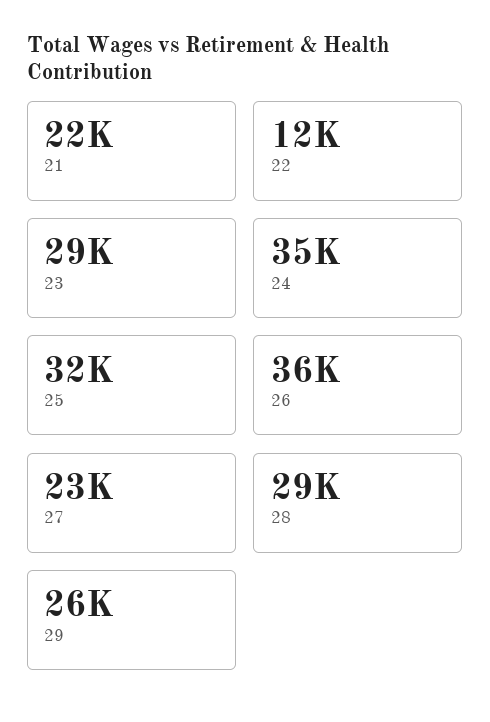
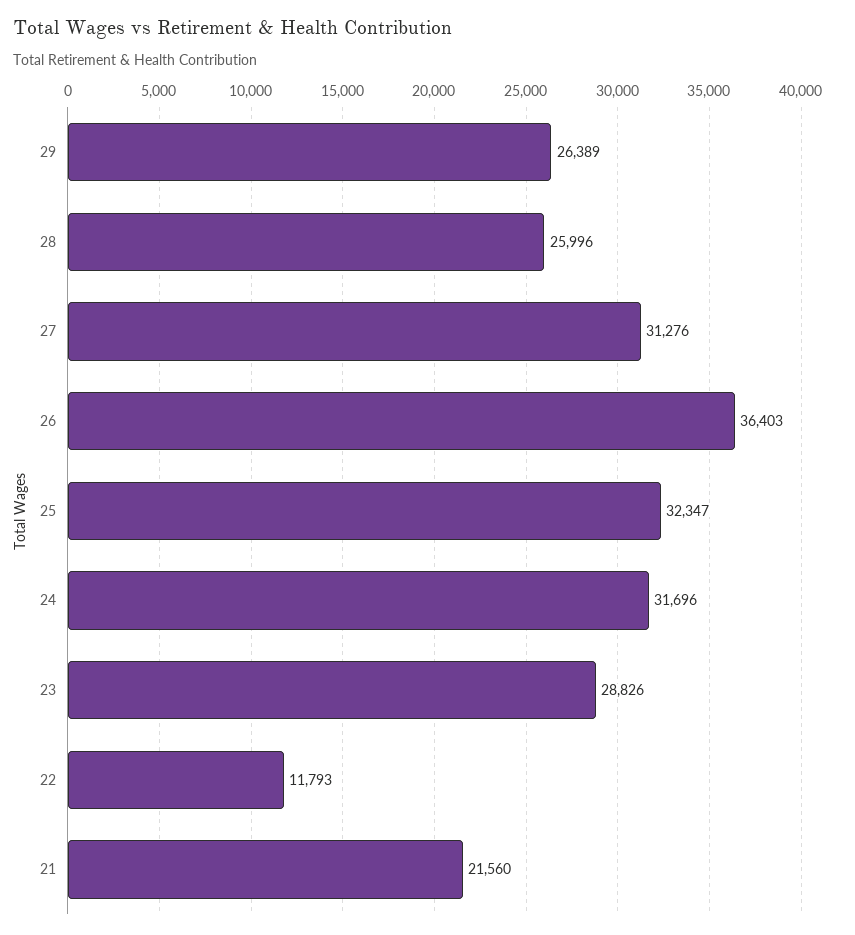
24: 35000 -> 31696
27: 23000 -> 31276
28: 29000 -> 25996

